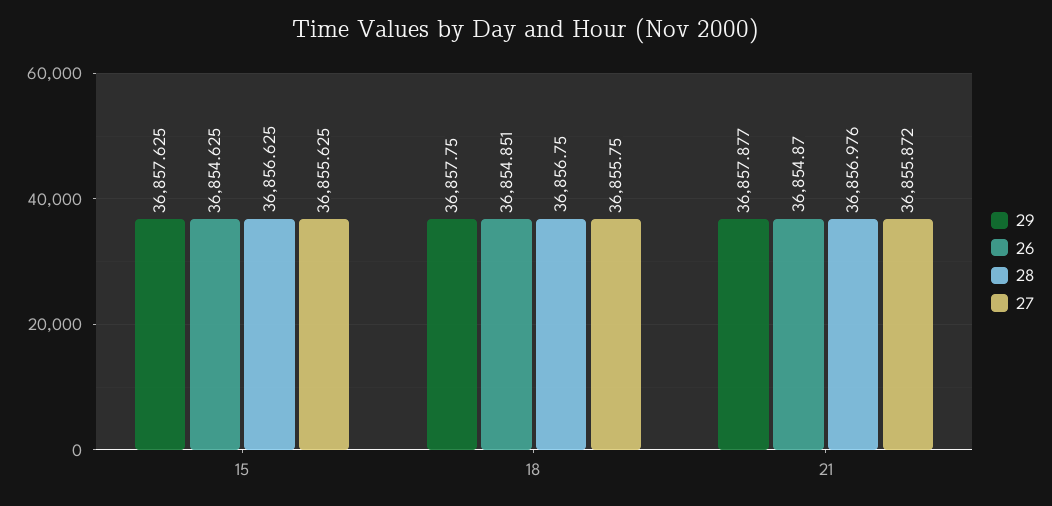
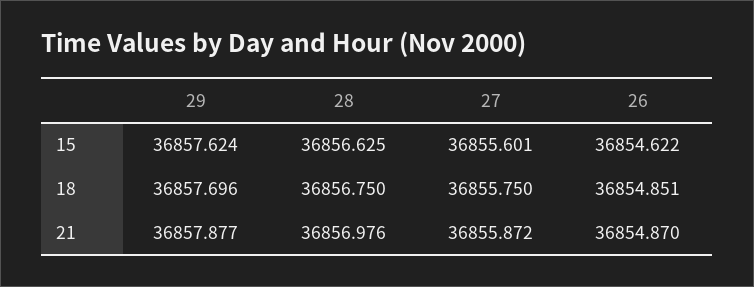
29, 15: 36857.625 -> 36857.624
26, 15: 36854.625 -> 36854.622
27, 15: 36855.625 -> 36855.601
29, 18: 36857.75 -> 36857.696

